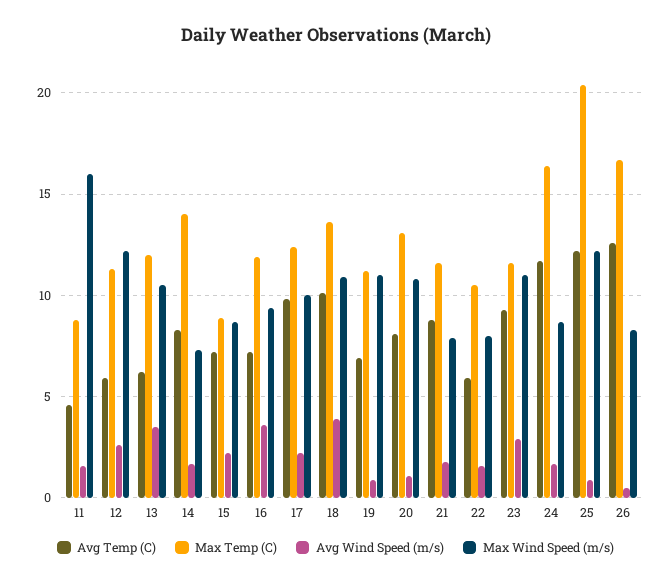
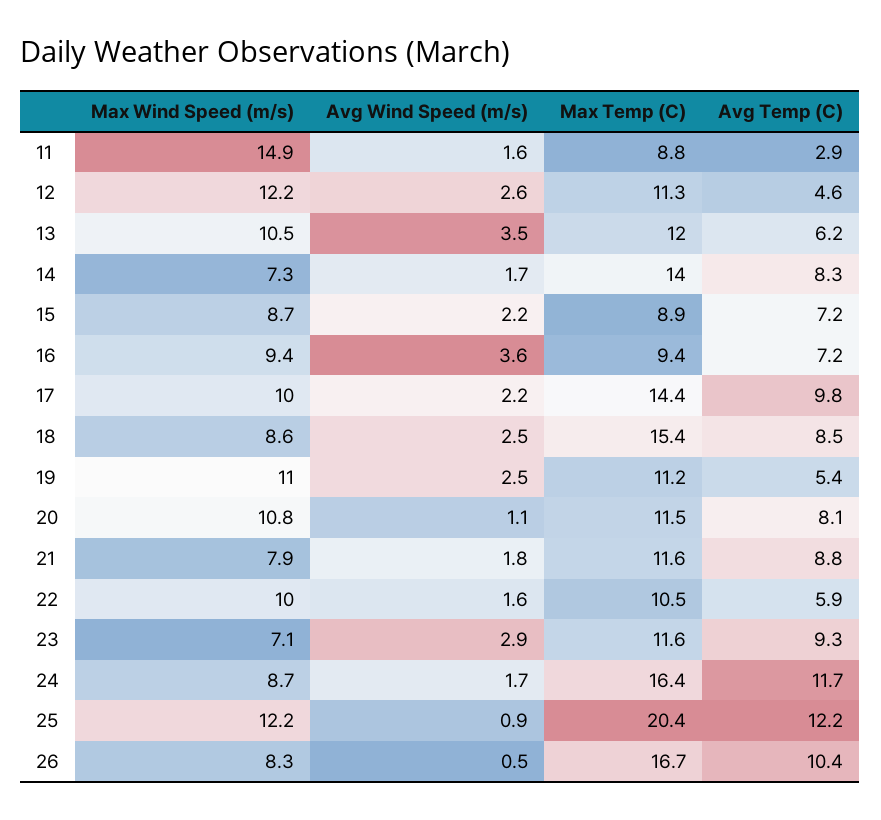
Avg Temp (C), 11: 4.5 -> 2.9
Max Wind Speed (m/s), 11: 16 -> 14.9
Avg Temp (C), 12: 6 -> 4.6
Max Temp (C), 16: 12 -> 9.4
Max Temp (C), 17: 12.5 -> 14.4
Avg Temp (C), 18: 10 -> 8.5
Max Temp (C), 18: 13.5 -> 15.4
Avg Wind Speed (m/s), 18: 4 -> 2.5
Max Wind Speed (m/s), 18: 11 -> 8.6
Avg Temp (C), 19: 7 -> 5.4
Avg Wind Speed (m/s), 19: 1 -> 2.5
Max Temp (C), 20: 13 -> 11.5
Max Wind Speed (m/s), 22: 8 -> 10
Max Wind Speed (m/s), 23: 11 -> 7.1
Avg Temp (C), 26: 12.5 -> 10.4

